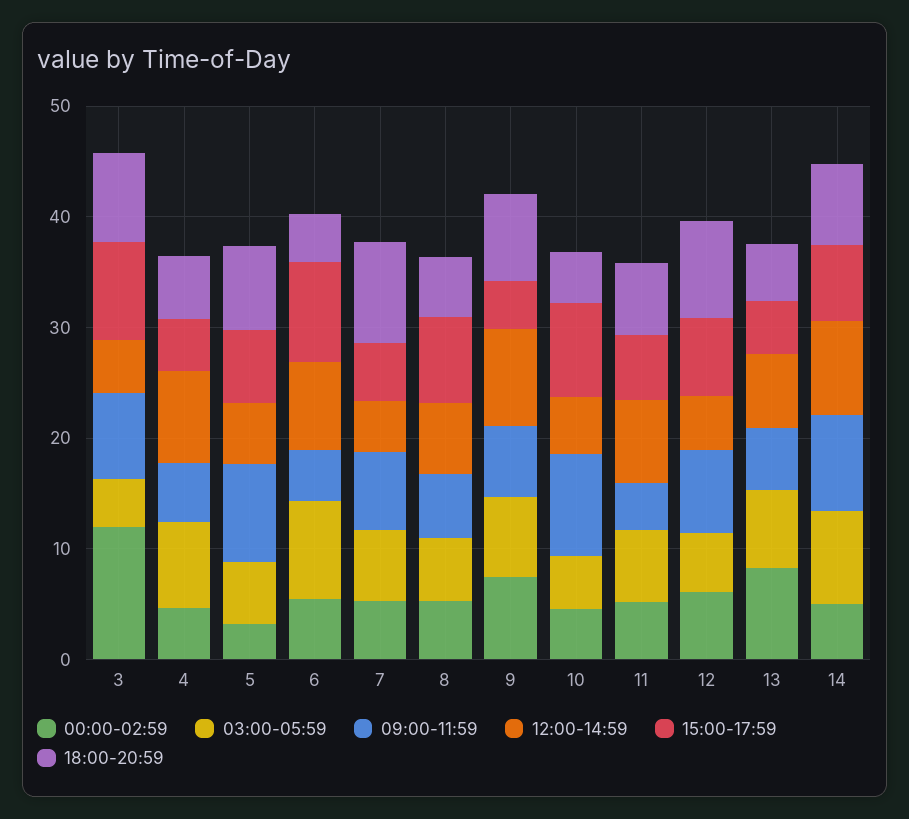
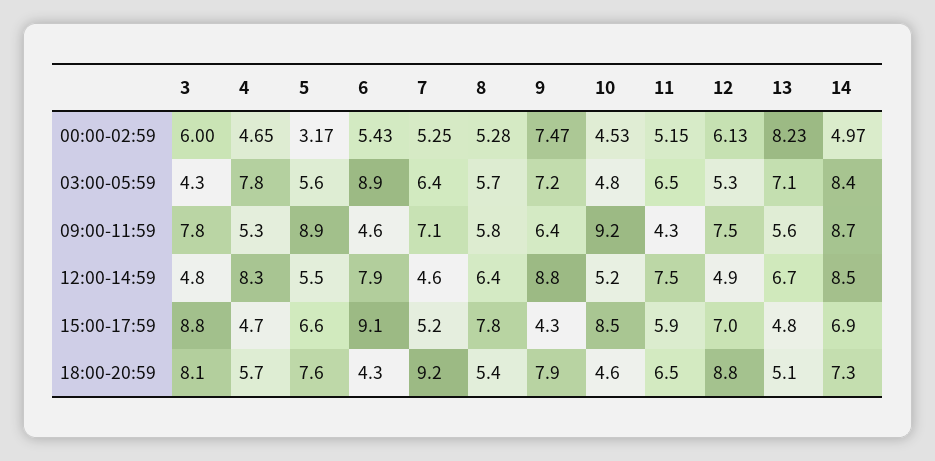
00:00-02:59, 3: 12 -> 6

